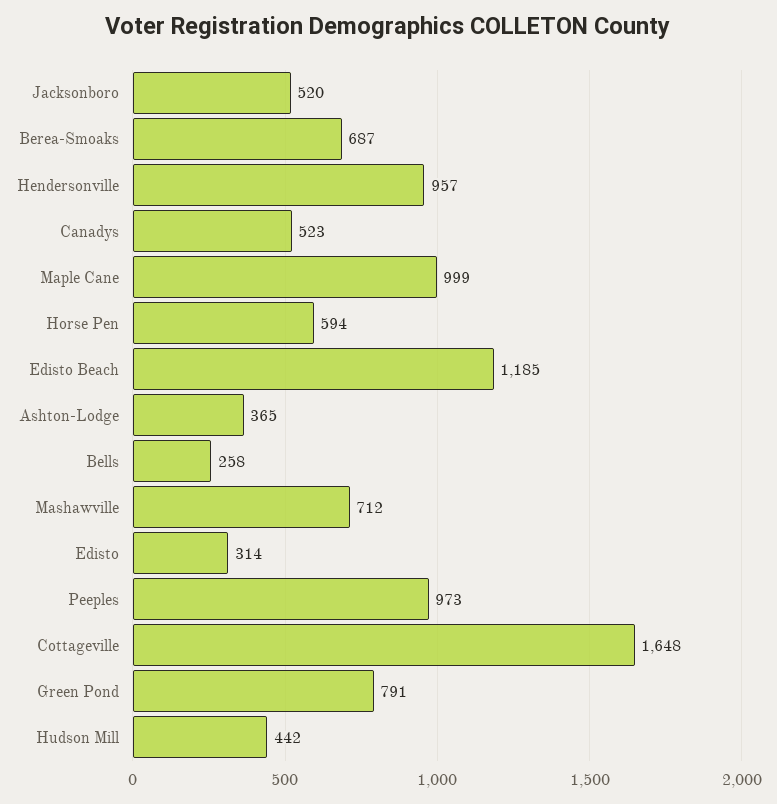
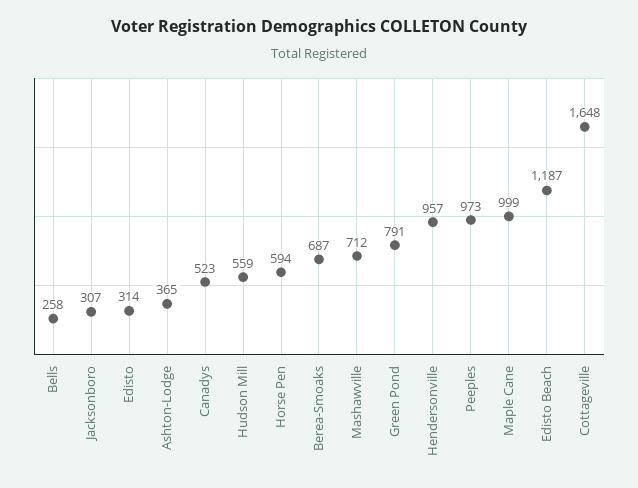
Jacksonboro: 520 -> 307
Edisto Beach: 1185 -> 1187
Hudson Mill: 442 -> 559

